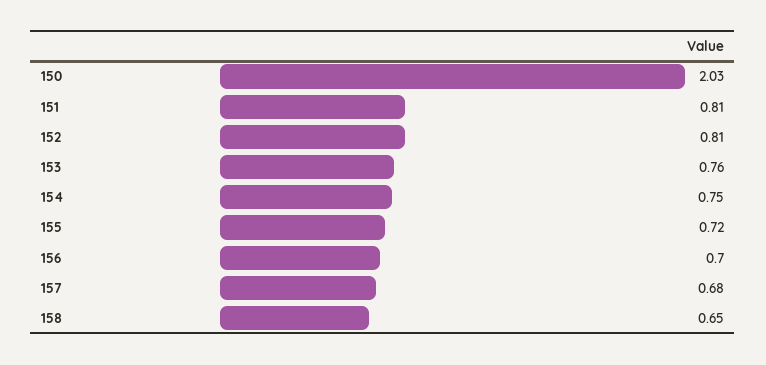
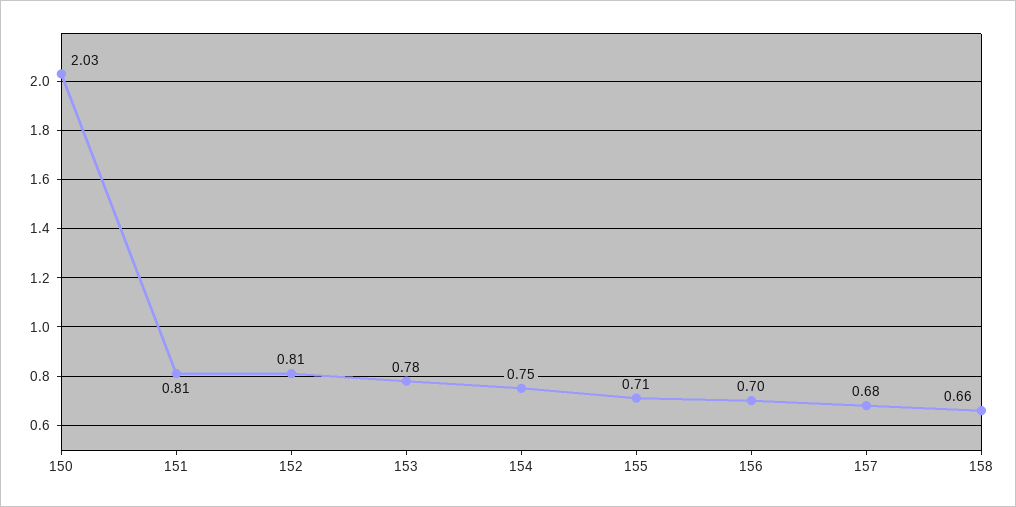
153: 0.76 -> 0.78
155: 0.72 -> 0.71
158: 0.65 -> 0.66

